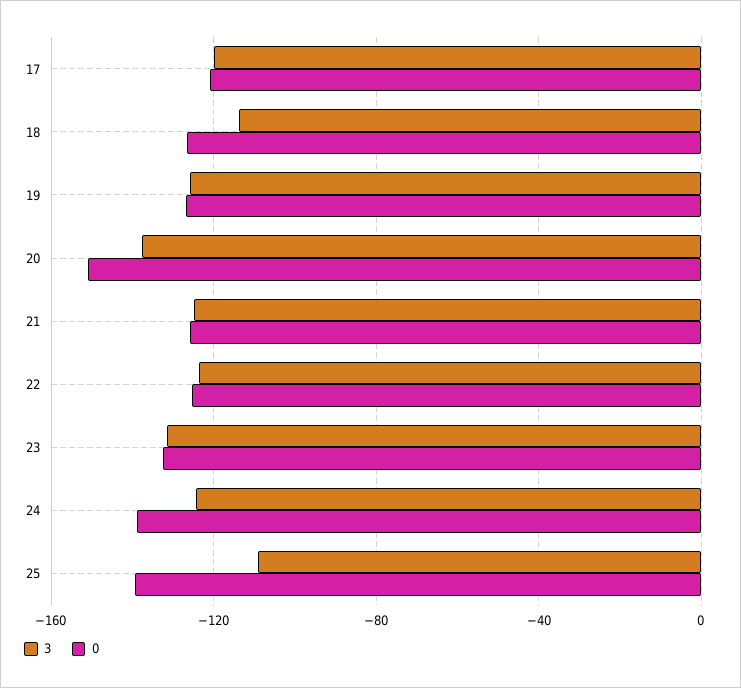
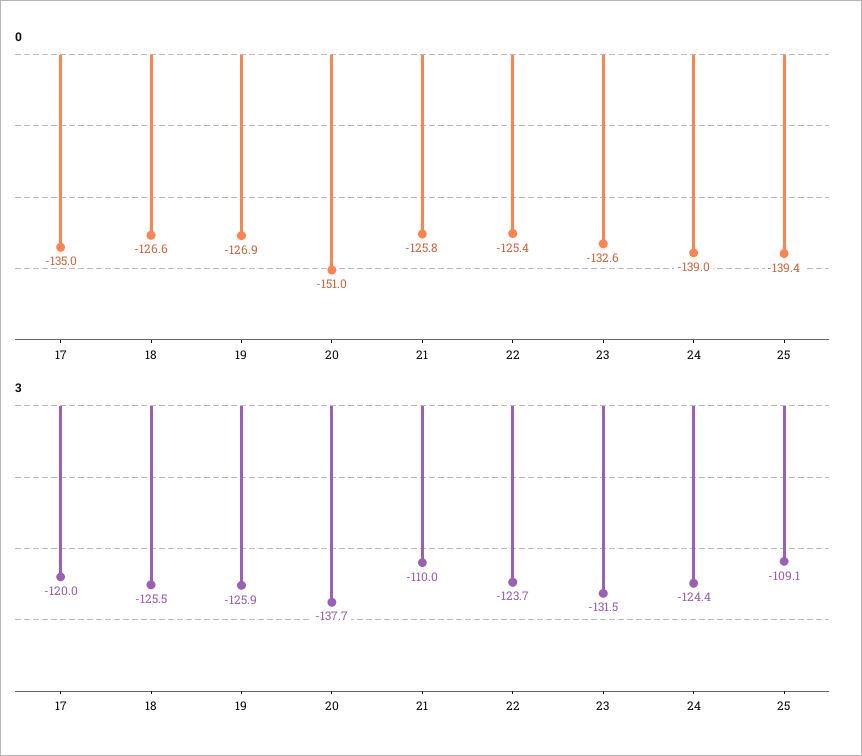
0, 17: -120 -> -135
3, 18: -115 -> -125.5
3, 21: -125 -> -110

